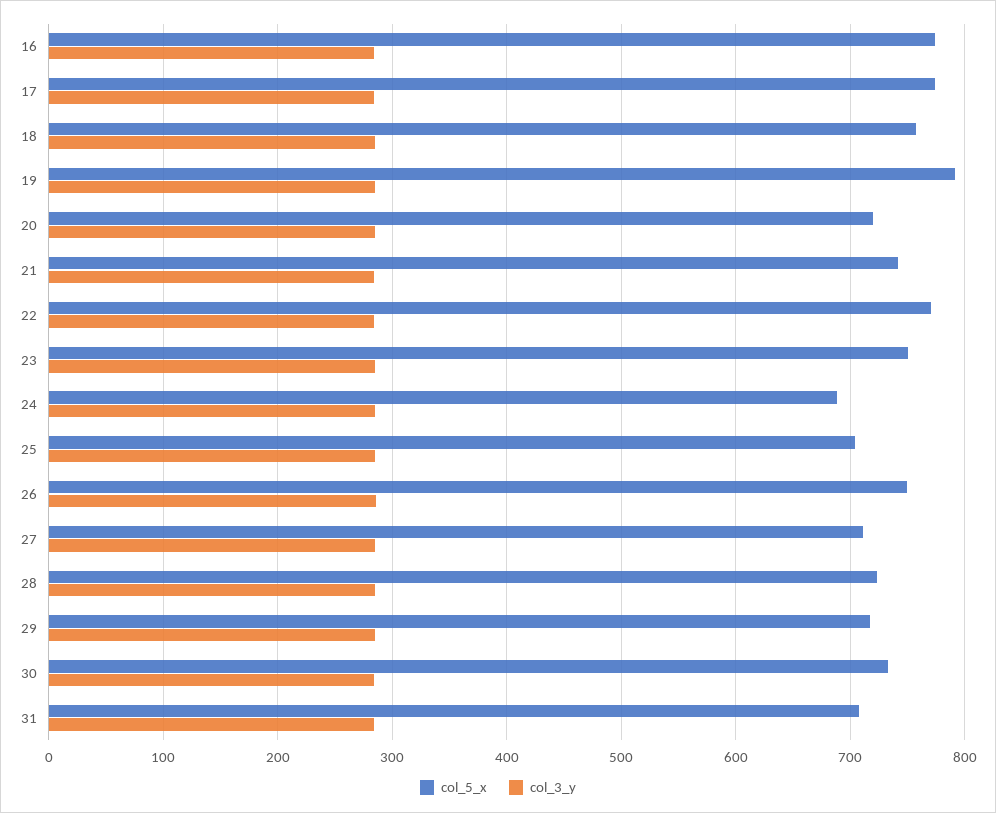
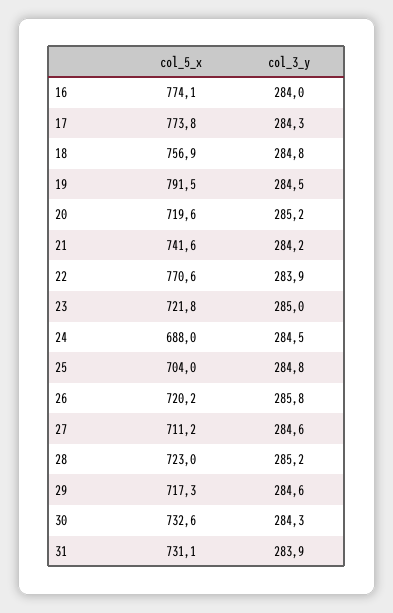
col_5_x, 23: 750 -> 721.8
col_5_x, 26: 750 -> 720.2
col_5_x, 31: 710 -> 731.1

